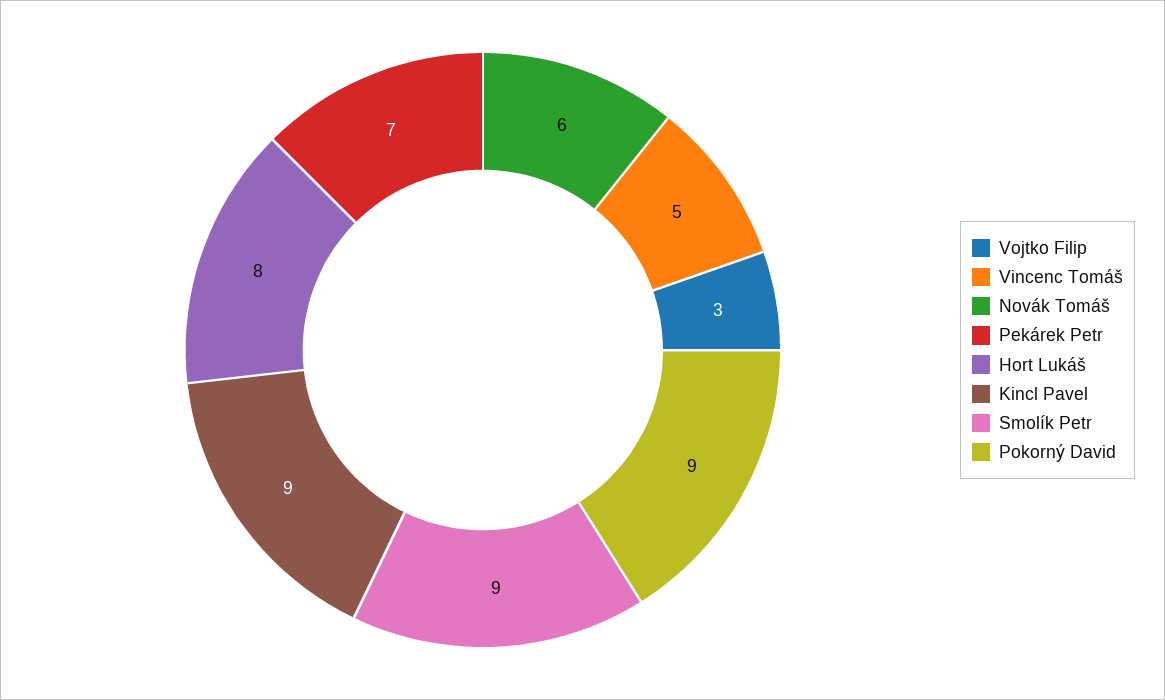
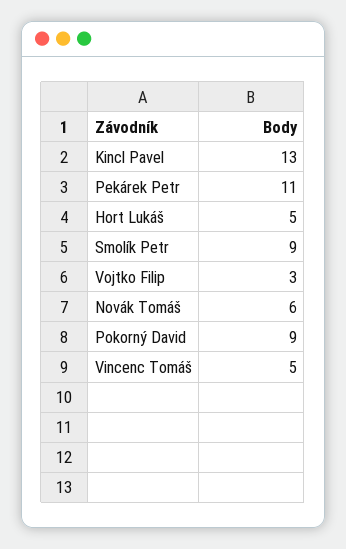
Pekárek Petr: 7 -> 11
Hort Lukáš: 8 -> 5
Kincl Pavel: 9 -> 13

